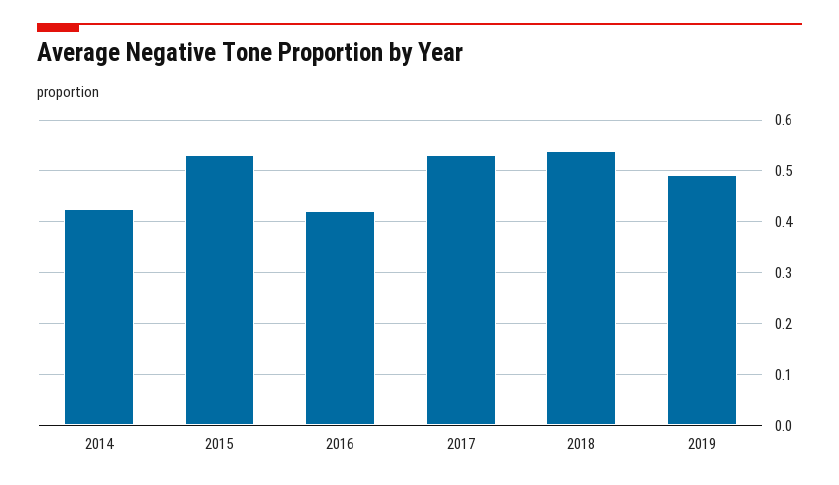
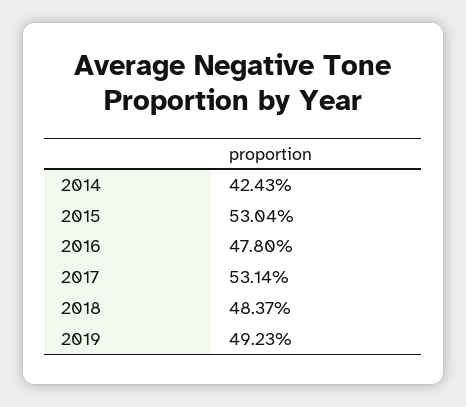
2016: 0.42 -> 0.478
2018: 0.54 -> 0.4837

